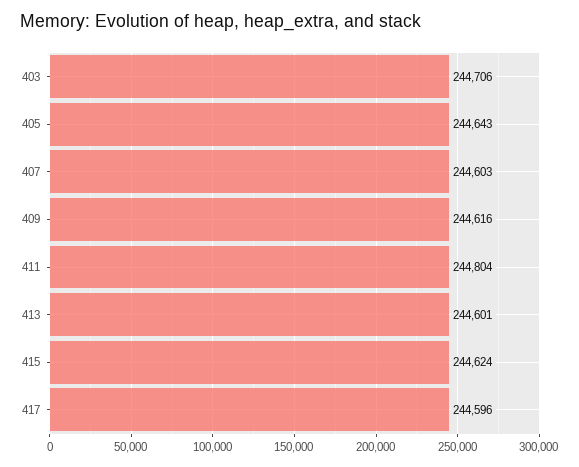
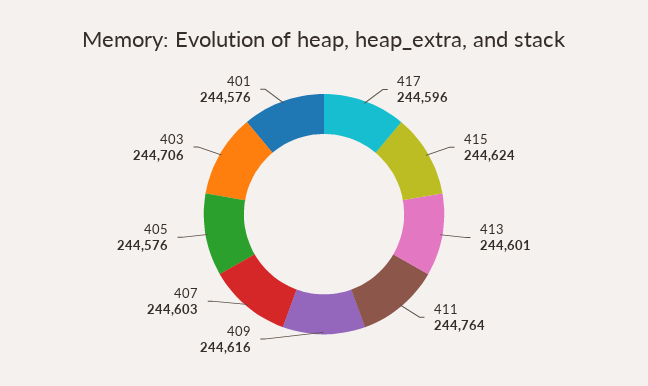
405: 244643 -> 244576
411: 244804 -> 244764
401: none -> 244576

